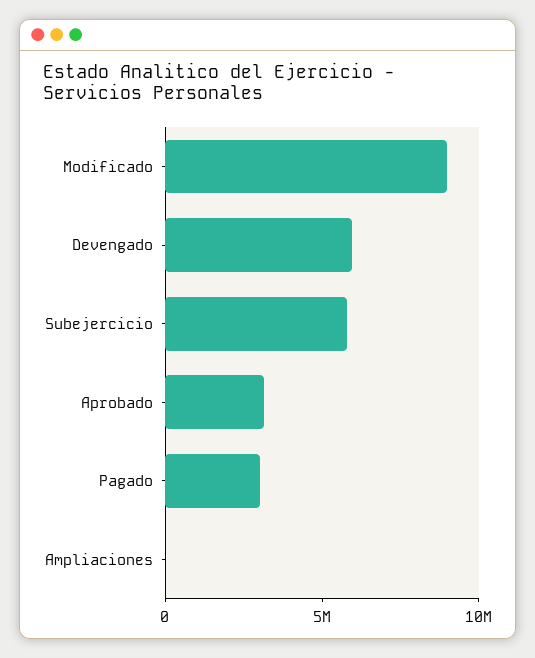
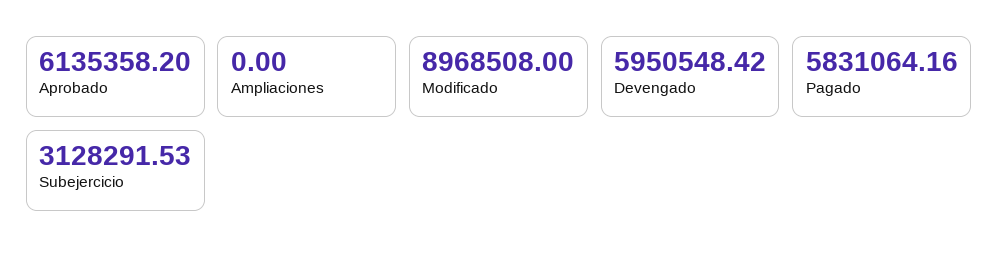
Subejercicio: 6000000 -> 3128291.53
Aprobado: 3000000 -> 6135358.2
Pagado: 3000000 -> 5831064.16

